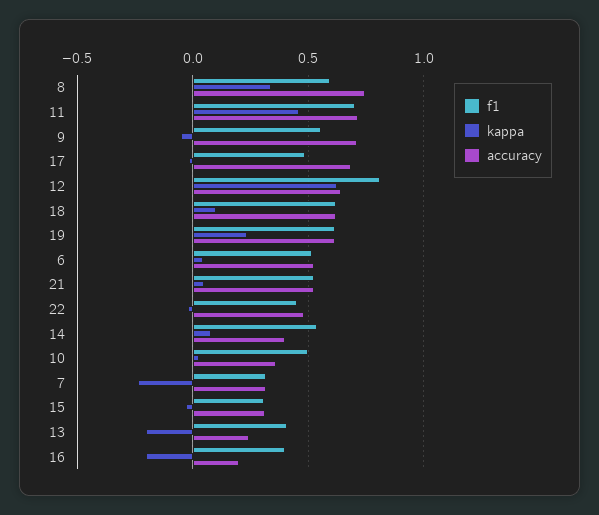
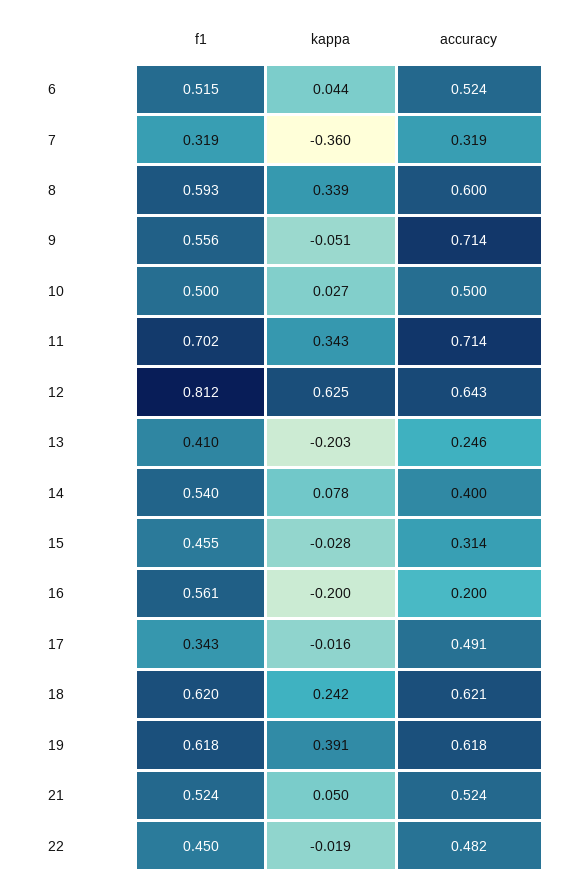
accuracy, 8: 0.75 -> 0.6
kappa, 11: 0.45 -> 0.343
f1, 17: 0.5 -> 0.343
accuracy, 17: 0.7 -> 0.491
kappa, 18: 0.1 -> 0.242
kappa, 19: 0.25 -> 0.391
accuracy, 10: 0.35 -> 0.5
kappa, 7: -0.25 -> -0.36
f1, 15: 0.3 -> 0.455
f1, 16: 0.4 -> 0.561

